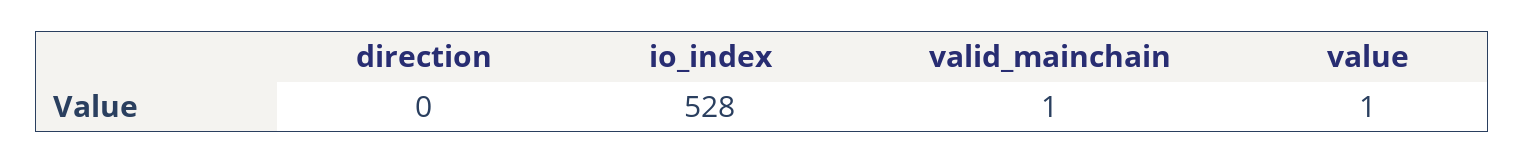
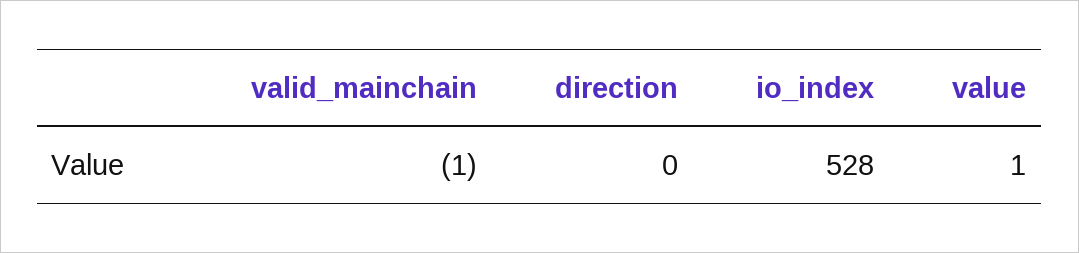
valid_mainchain: 1 -> -1

